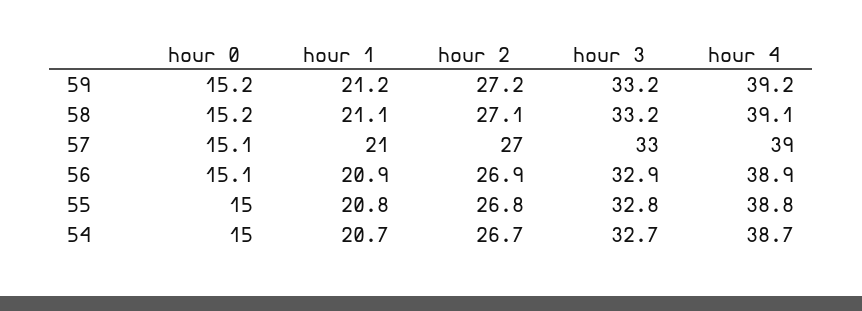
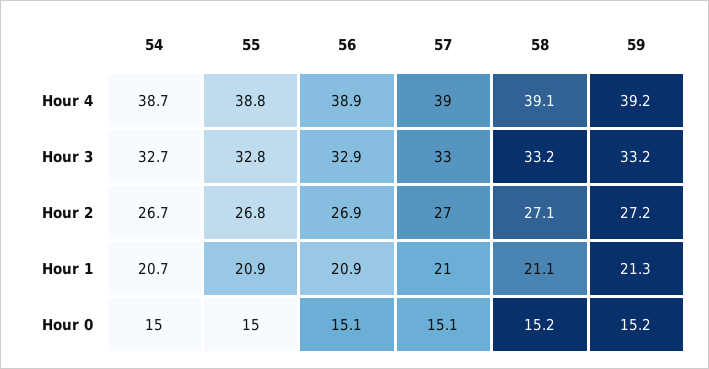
hour 1, 59: 21.2 -> 21.3
hour 1, 55: 20.8 -> 20.9

